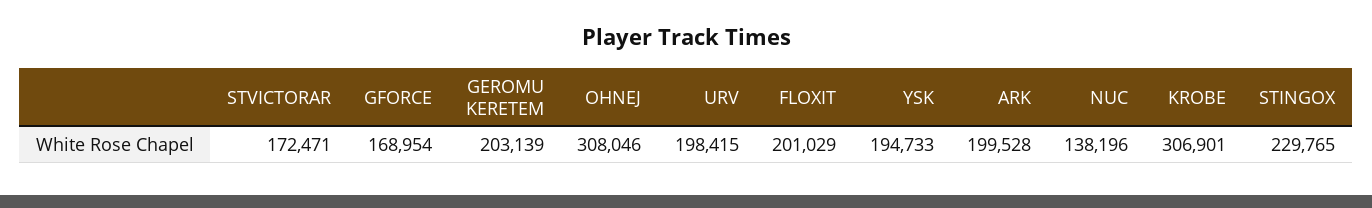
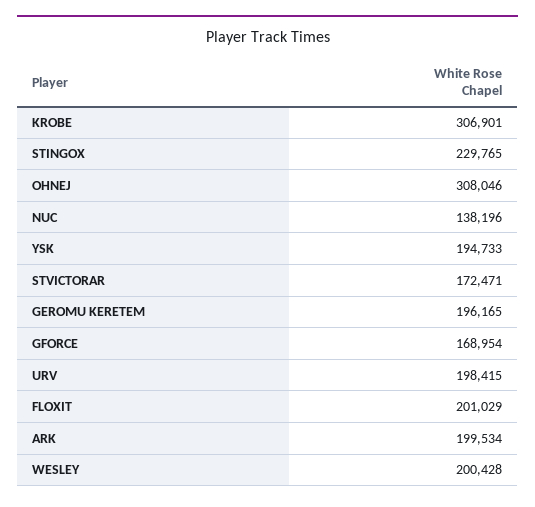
GEROMU KERETEM: 203139 -> 196165
ARK: 199528 -> 199534
WESLEY: none -> 200428

